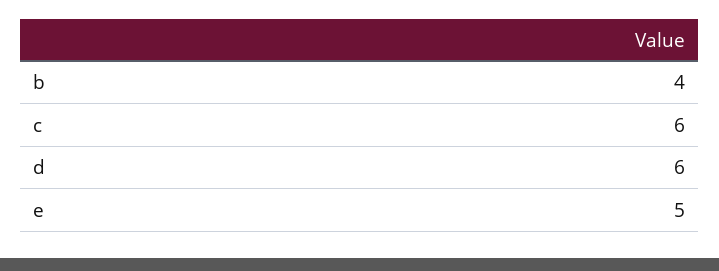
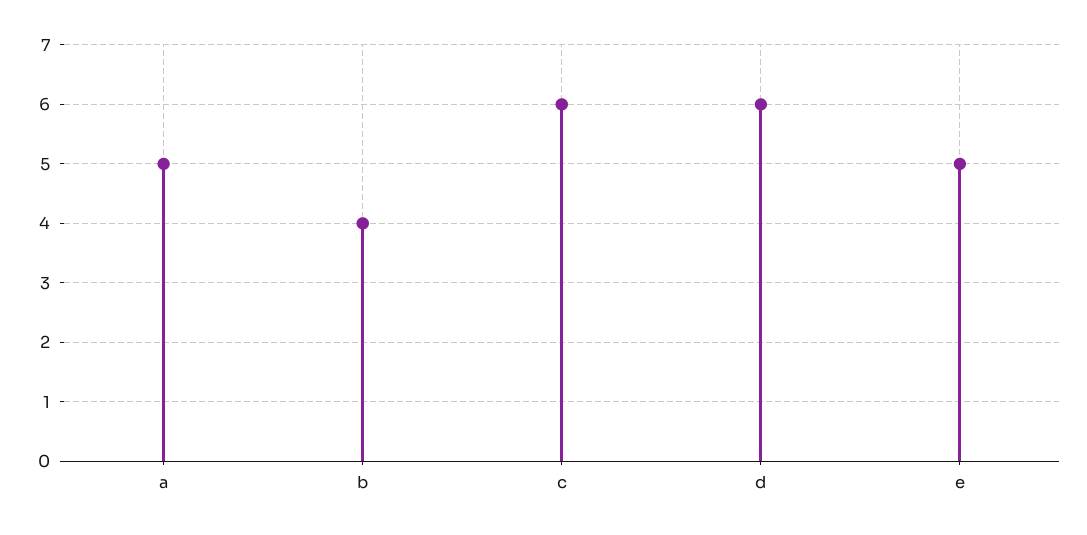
a: none -> 5

